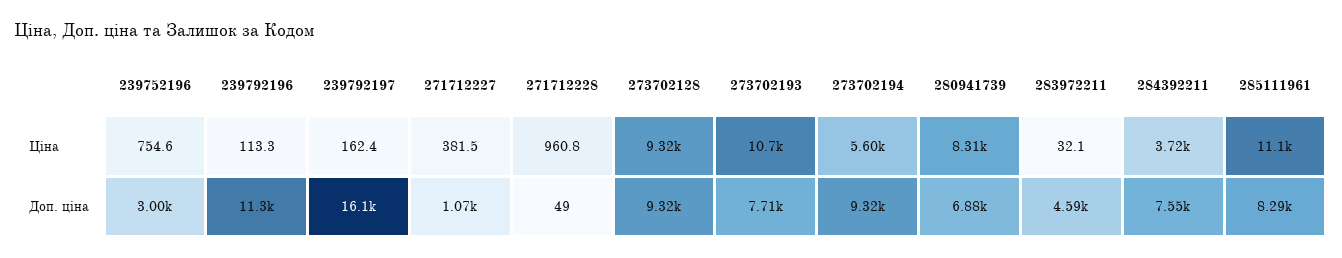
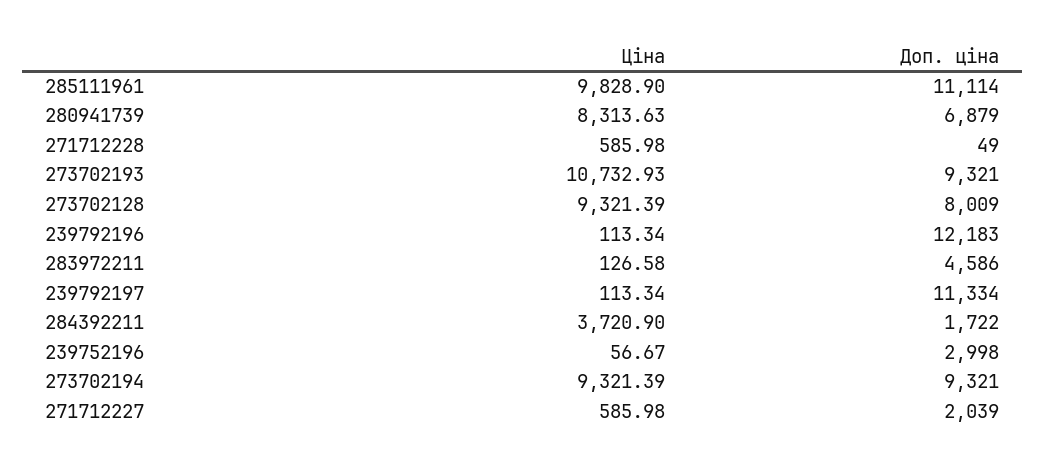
239752196, Ціна: 754.6 -> 56.67
239792197, Ціна: 162.4 -> 113.34
271712227, Ціна: 381.5 -> 585.98
271712228, Ціна: 960.8 -> 585.98
273702194, Ціна: 5600 -> 9321.39
283972211, Ціна: 32.1 -> 126.58
285111961, Ціна: 11100 -> 9828.9
239792196, Доп. ціна: 11300 -> 12183
239792197, Доп. ціна: 16100 -> 11334
271712227, Доп. ціна: 1070 -> 2039
273702128, Доп. ціна: 9320 -> 8009
273702193, Доп. ціна: 7710 -> 9321
284392211, Доп. ціна: 7550 -> 1722
285111961, Доп. ціна: 8290 -> 11114

